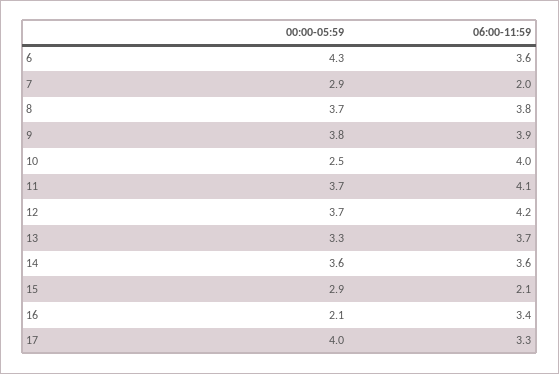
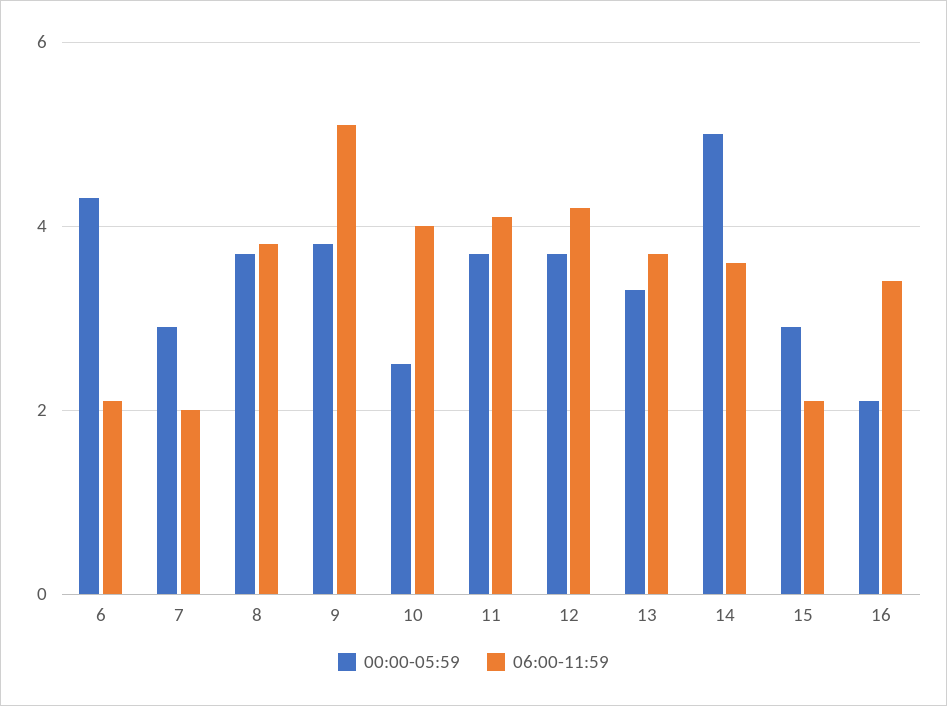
06:00-11:59, 6: 3.6 -> 2
06:00-11:59, 9: 3.9 -> 5
00:00-05:59, 14: 3.6 -> 5
00:00-05:59, 17: 4 -> none
06:00-11:59, 17: 3.3 -> none

